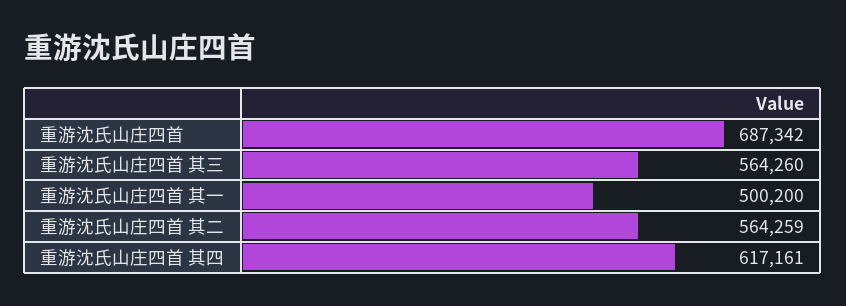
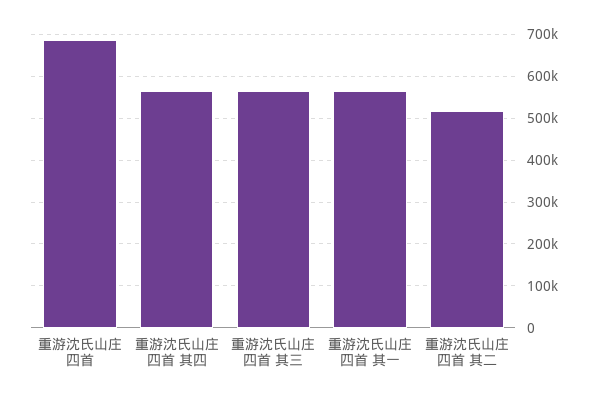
重游沈氏山庄四首 其一: 500200 -> 560000
重游沈氏山庄四首 其二: 564259 -> 520000
重游沈氏山庄四首 其四: 617161 -> 560000

